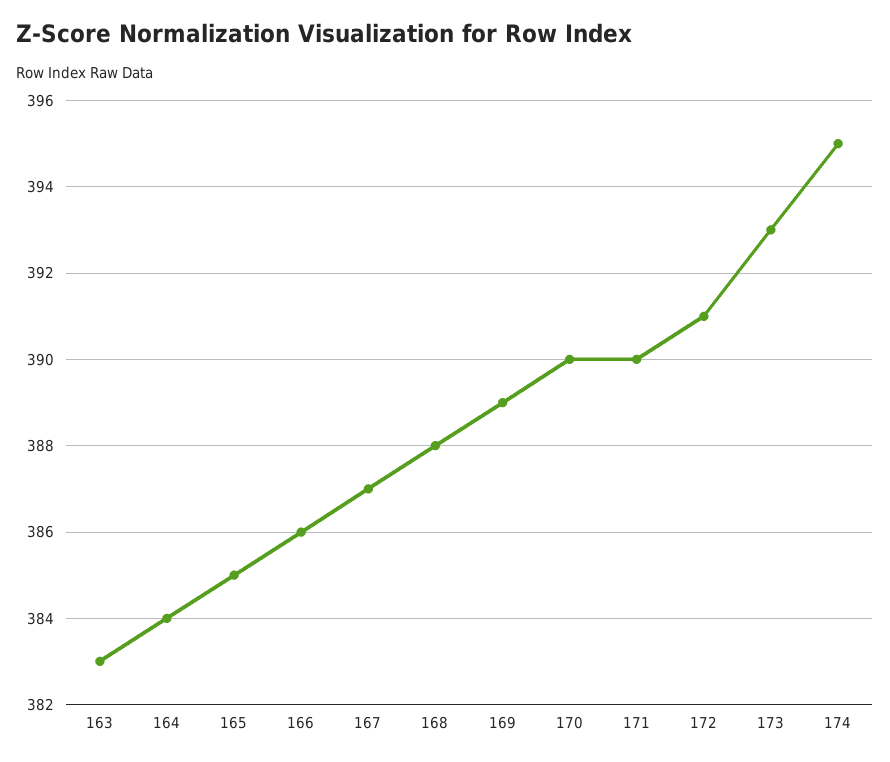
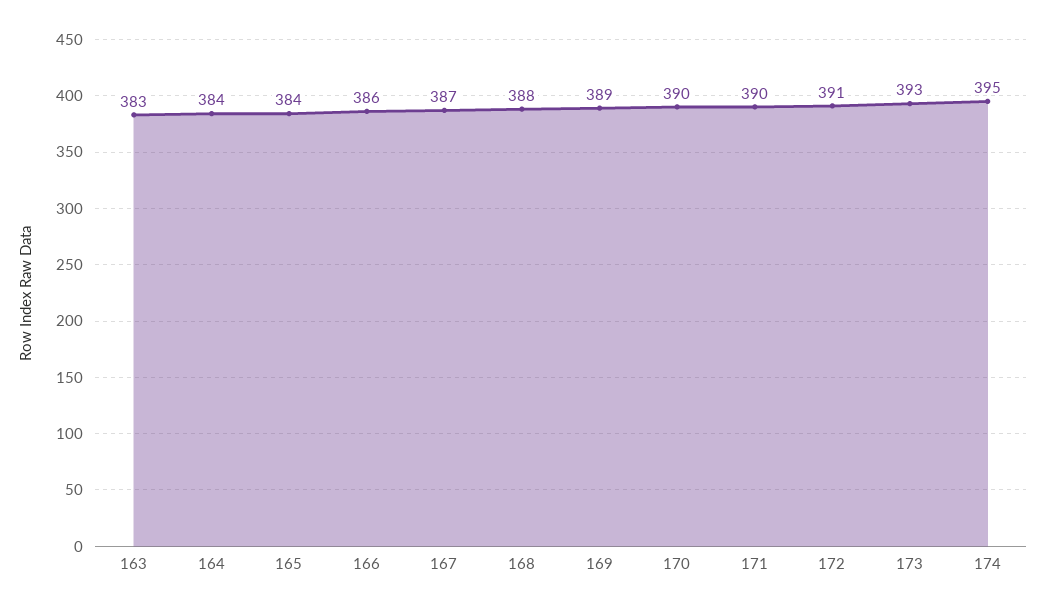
165: 385 -> 384

